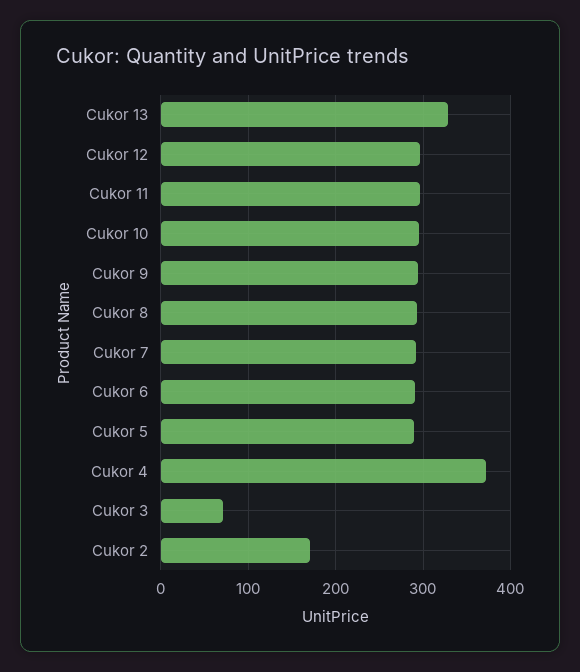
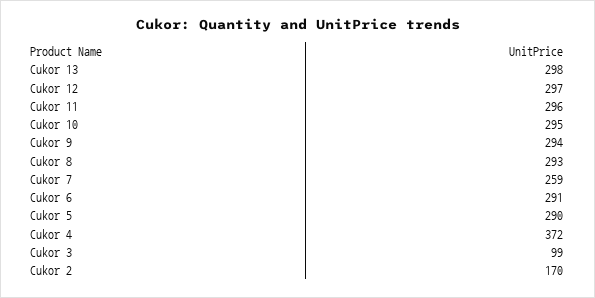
Cukor 13: 330 -> 298
Cukor 7: 290 -> 259
Cukor 3: 70 -> 99

